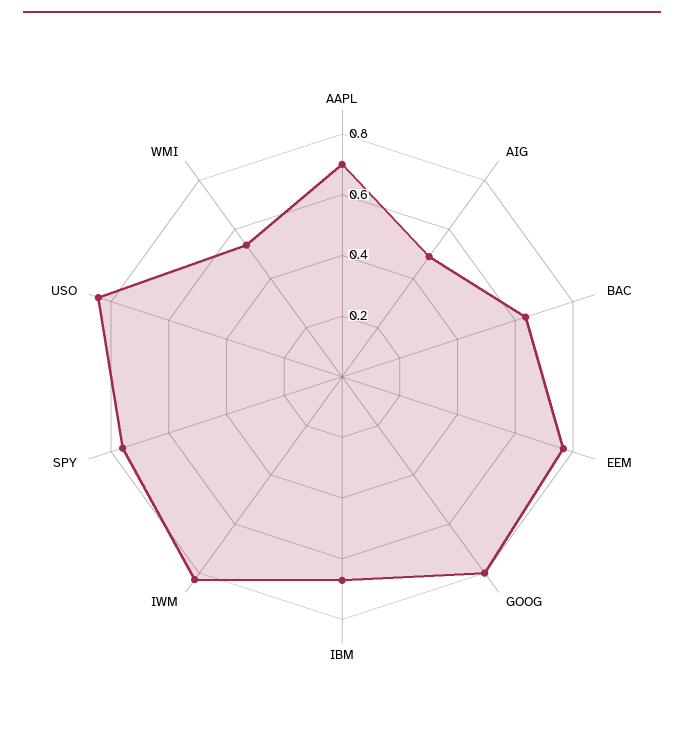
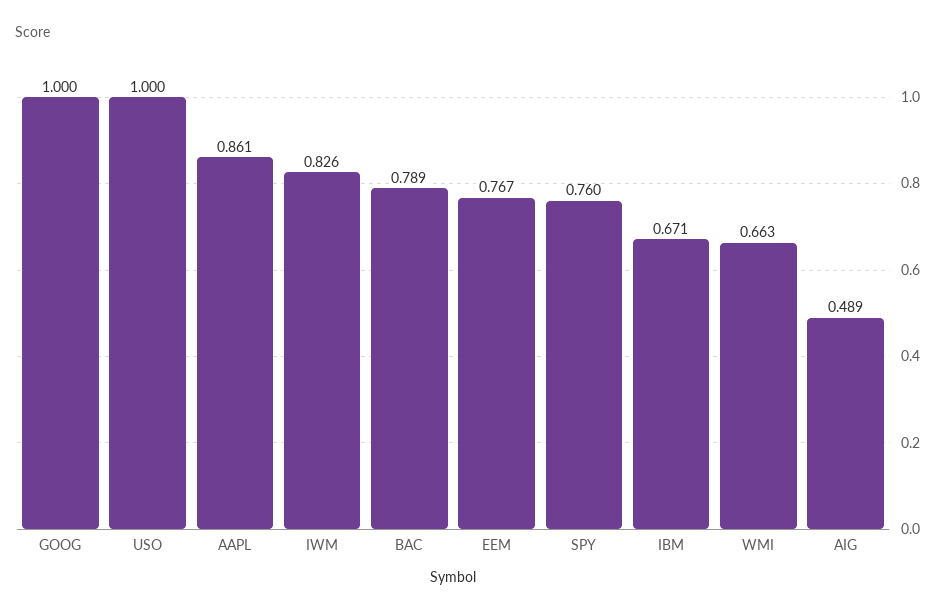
AAPL: 0.7 -> 0.861
BAC: 0.65 -> 0.789
GOOG: 0.8 -> 1
USO: 0.85 -> 1
WMI: 0.55 -> 0.663

